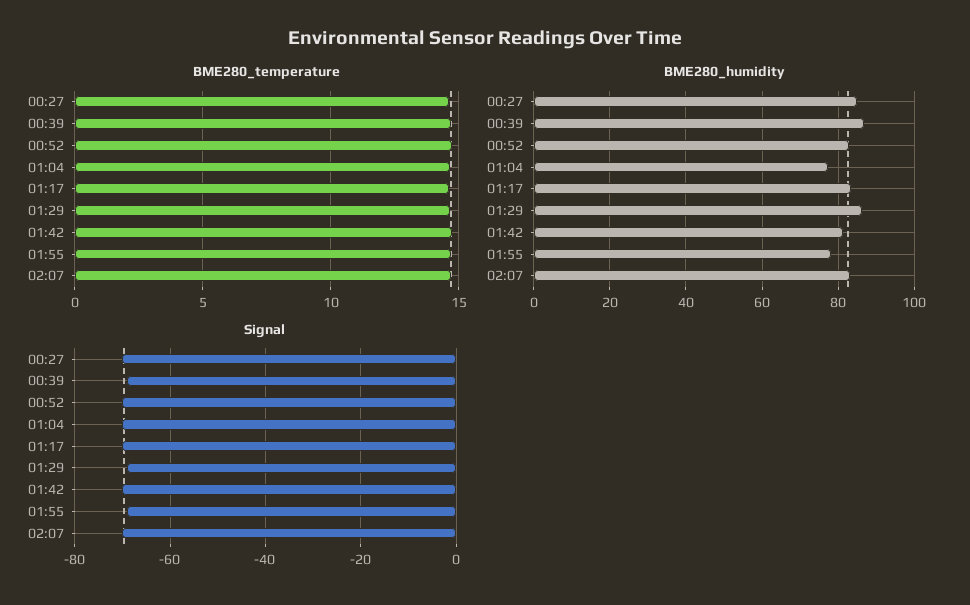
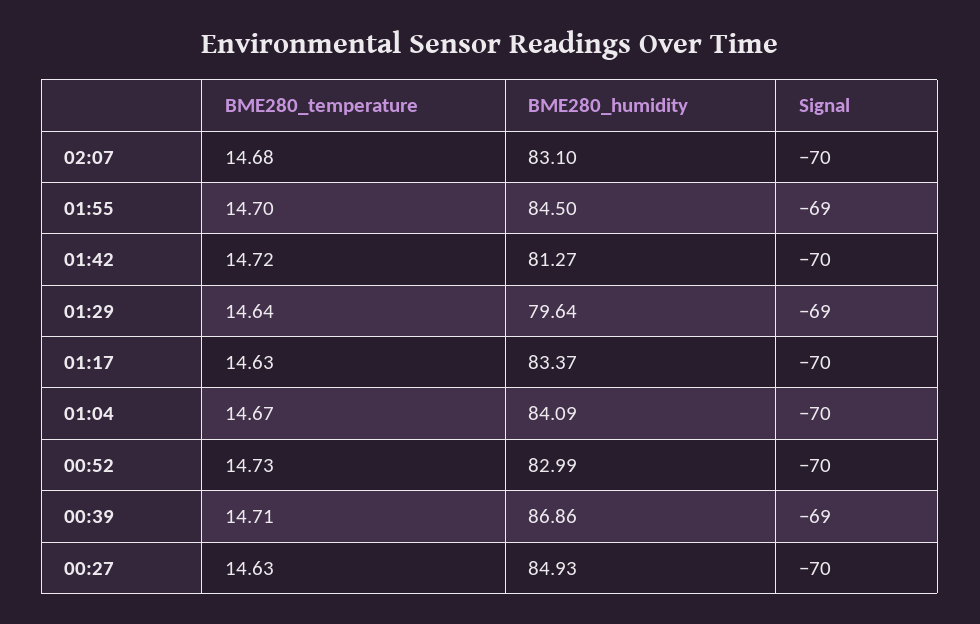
BME280_humidity, 01:04: 78 -> 84.09
BME280_humidity, 01:29: 86 -> 79.64
BME280_humidity, 01:55: 78 -> 84.5

